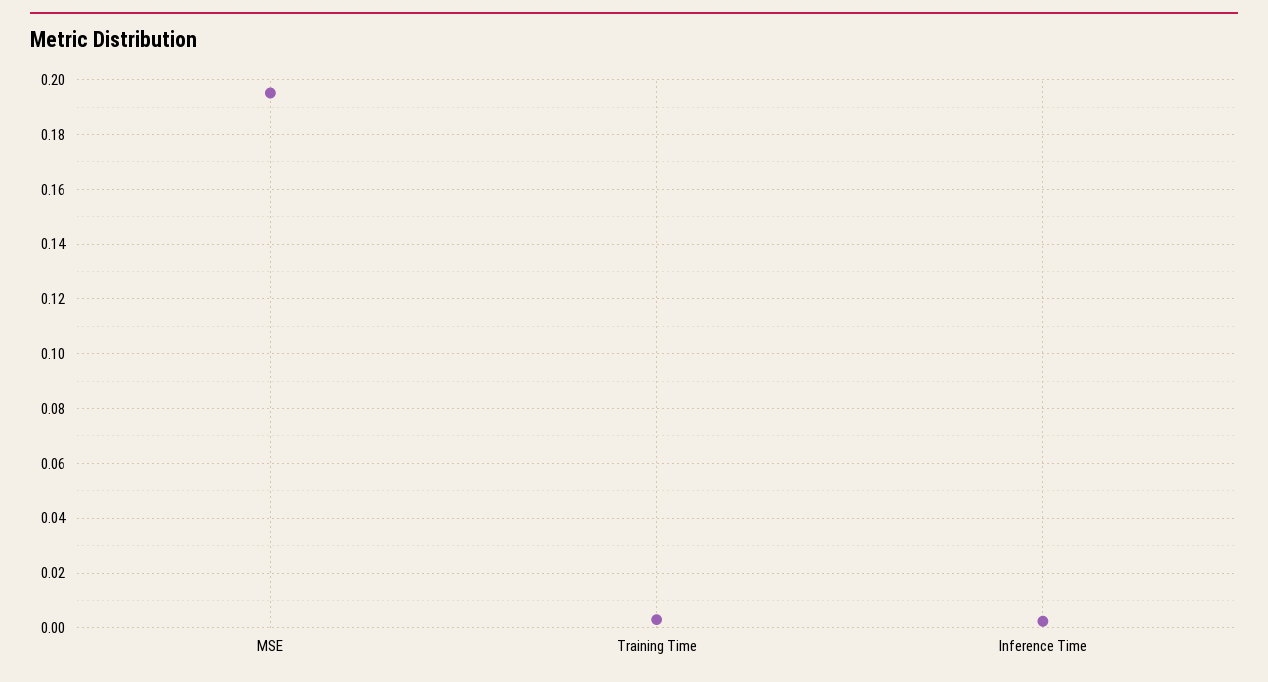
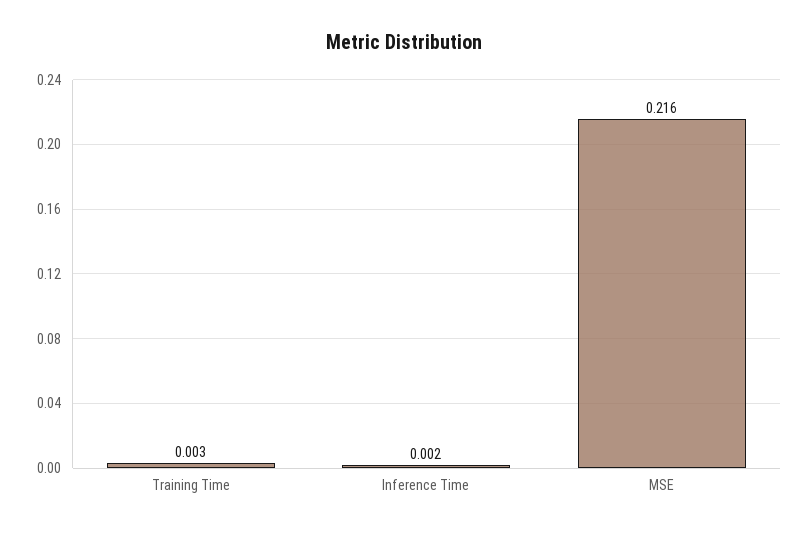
MSE: 0.195 -> 0.216

